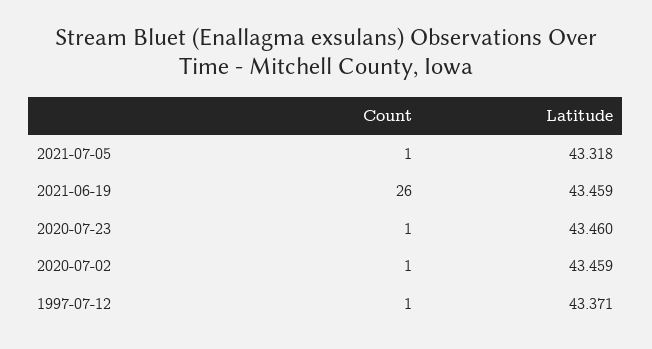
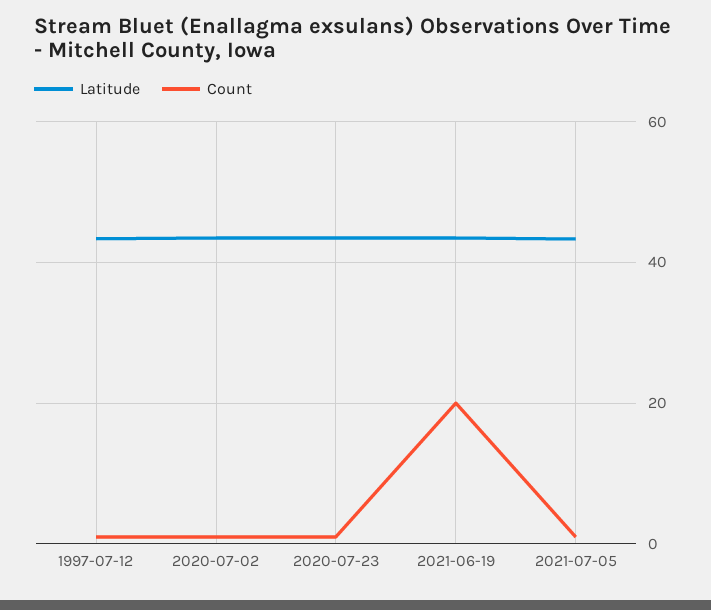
Count, 2021-06-19: 26 -> 20

